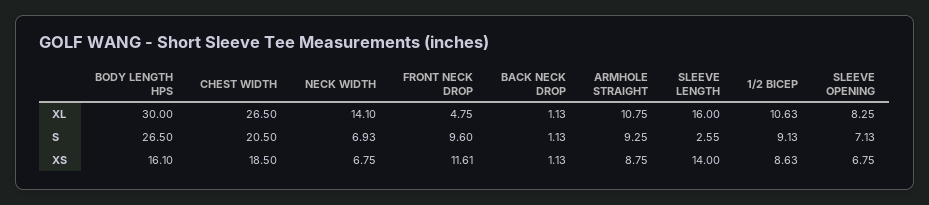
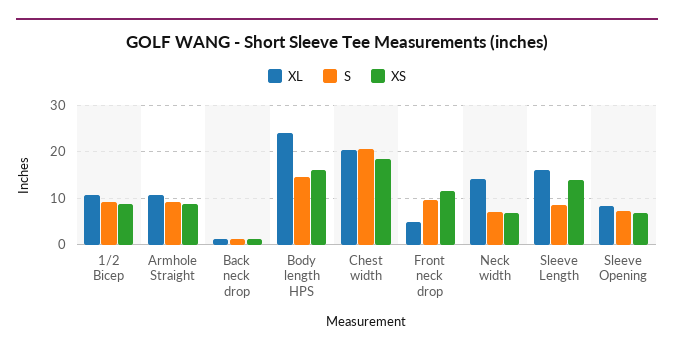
XL, BODY LENGTH HPS: 30 -> 24
XL, CHEST WIDTH: 26.5 -> 20
S, BODY LENGTH HPS: 26.5 -> 14
S, SLEEVE LENGTH: 2.55 -> 8

